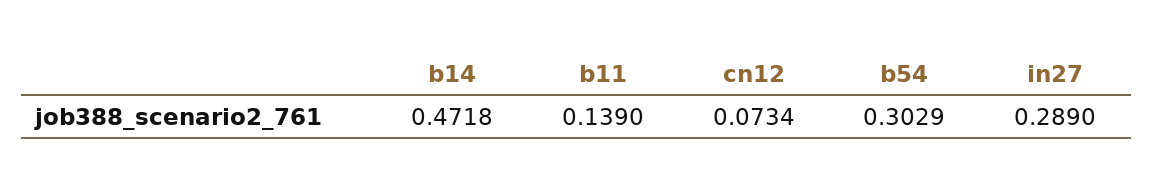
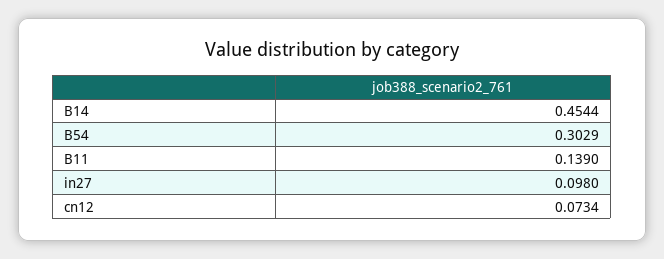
b14: 0.4718 -> 0.4544
in27: 0.289 -> 0.098

